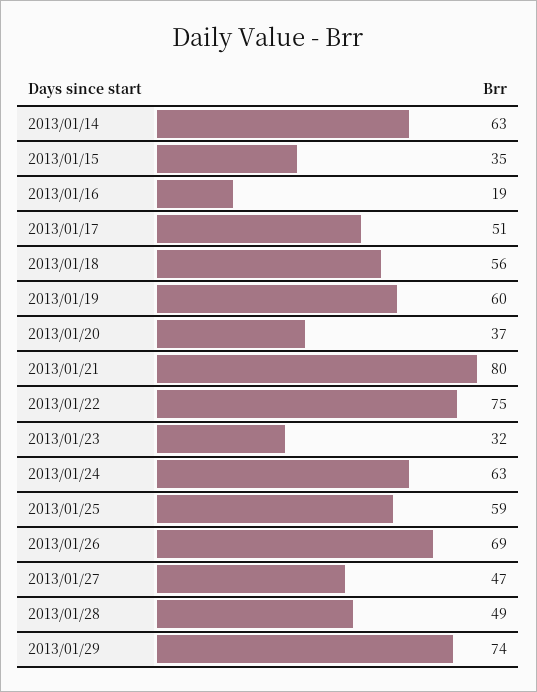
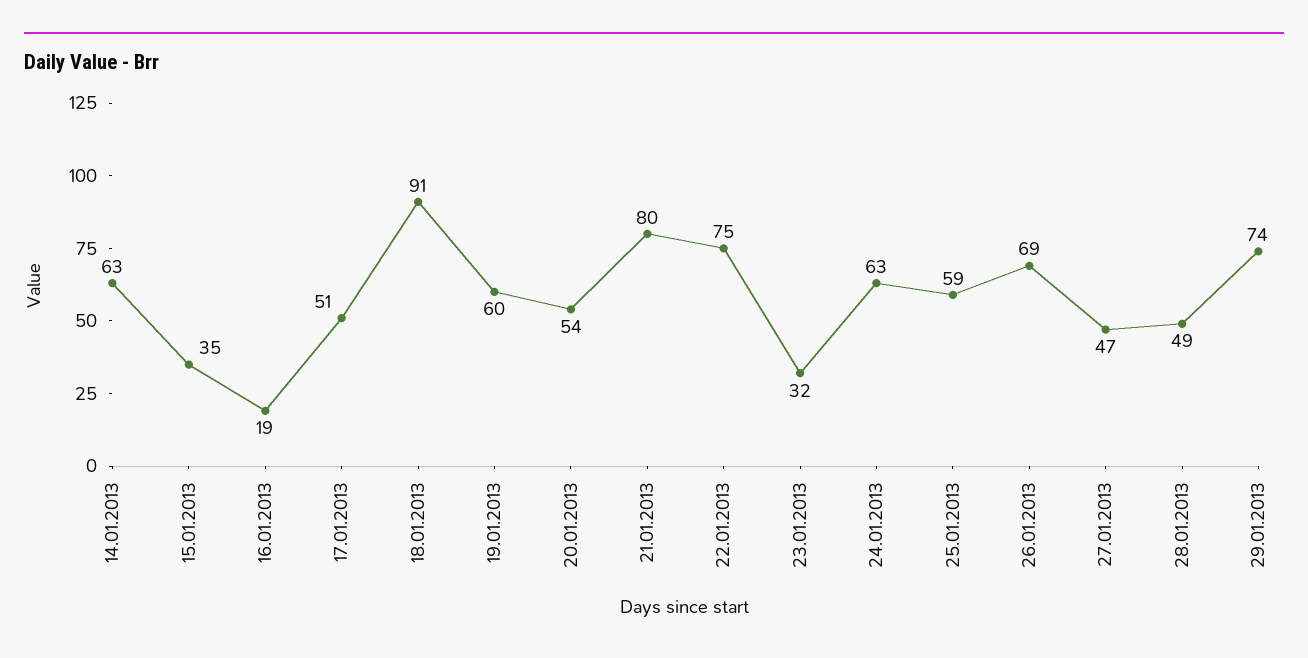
2013/01/18: 56 -> 91
2013/01/20: 37 -> 54

